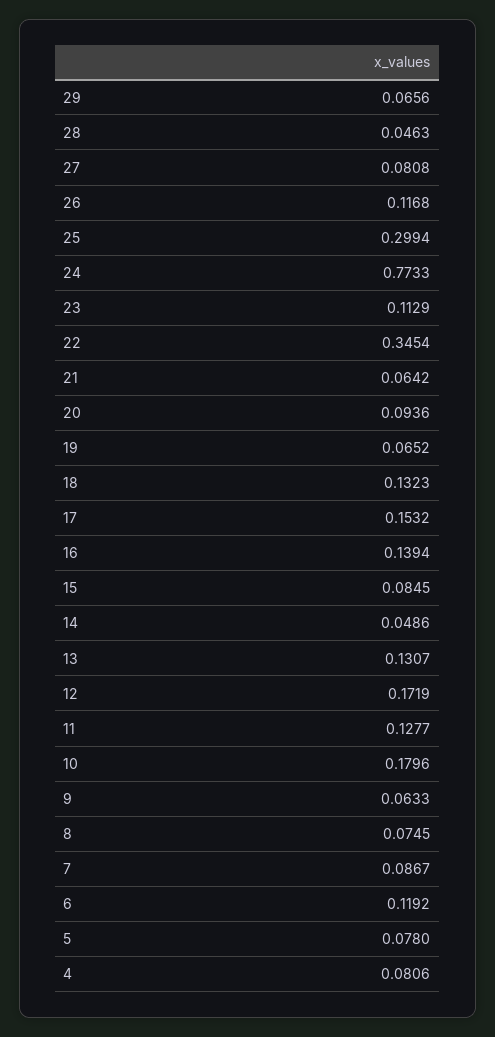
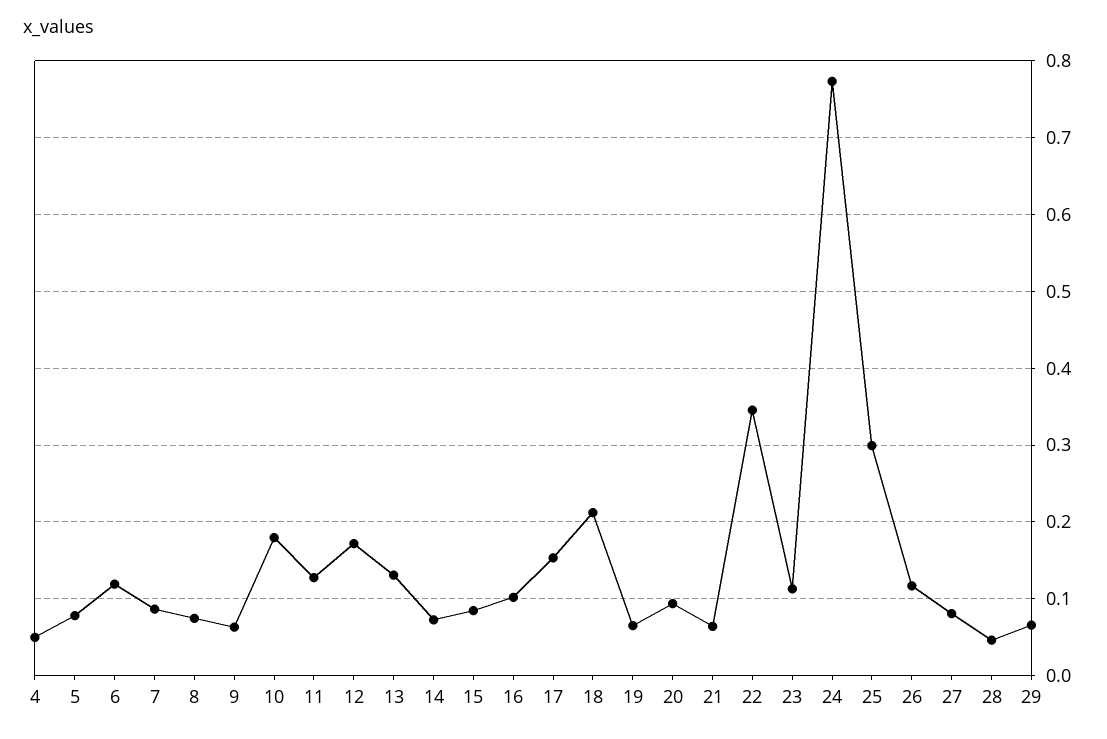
18: 0.1323 -> 0.21
16: 0.1394 -> 0.1
14: 0.0486 -> 0.07
4: 0.0806 -> 0.05

